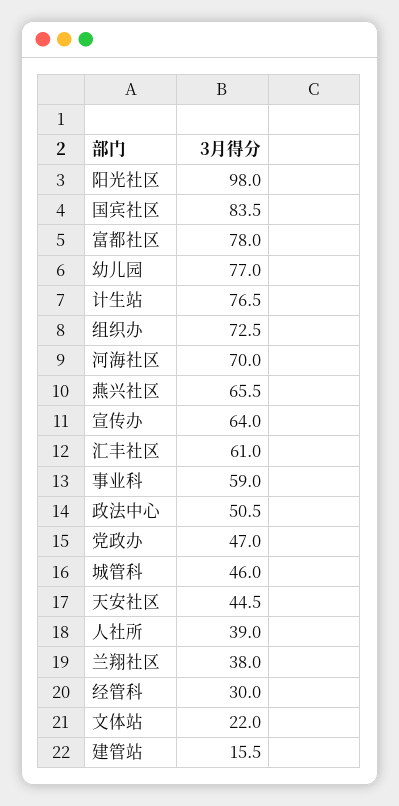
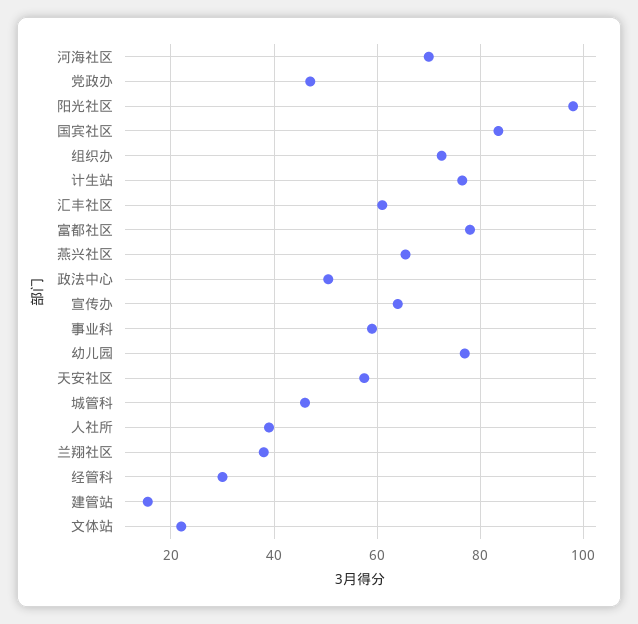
天安社区: 44.5 -> 58

